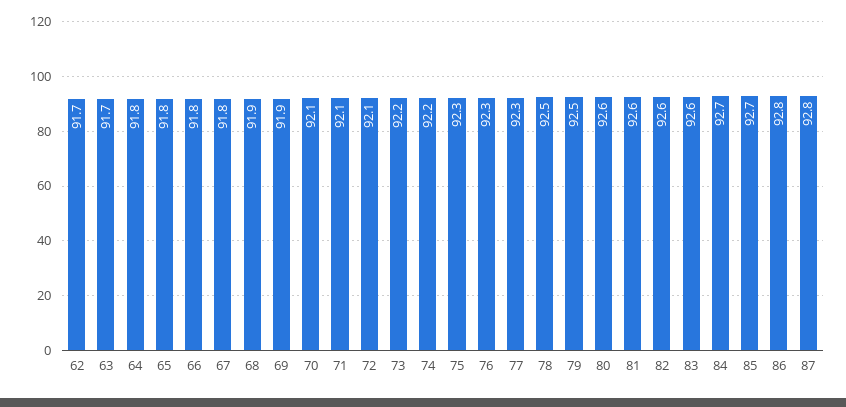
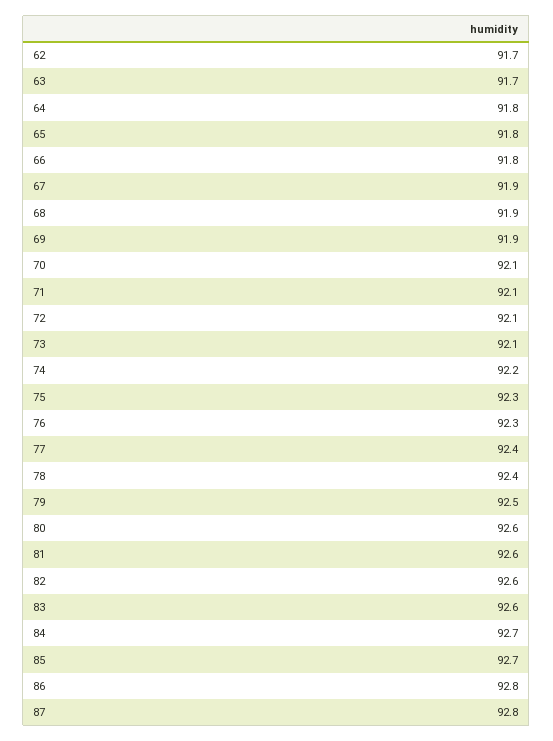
67: 91.8 -> 91.9
73: 92.2 -> 92.1
77: 92.3 -> 92.4
78: 92.5 -> 92.4

